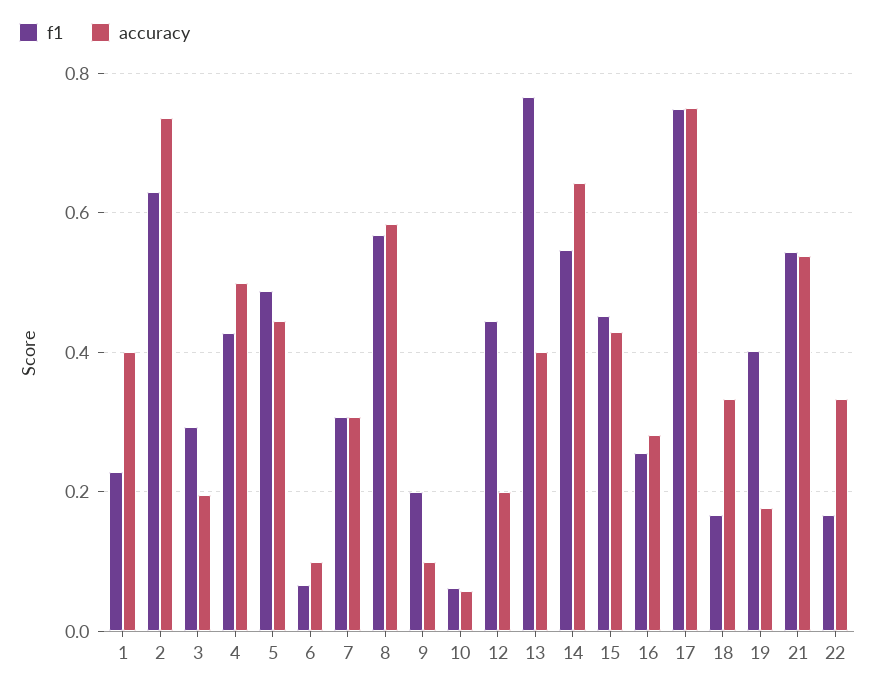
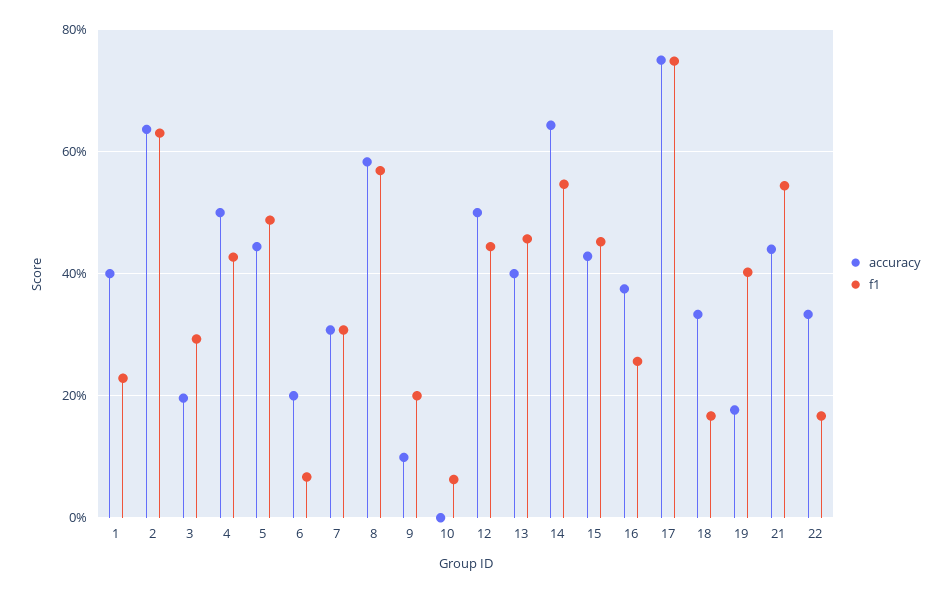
accuracy, 2: 0.74 -> 0.64
accuracy, 6: 0.1 -> 0.2
accuracy, 10: 0.06 -> 0
accuracy, 12: 0.2 -> 0.5
f1, 13: 0.76 -> 0.46
accuracy, 16: 0.28 -> 0.38
accuracy, 21: 0.54 -> 0.44

